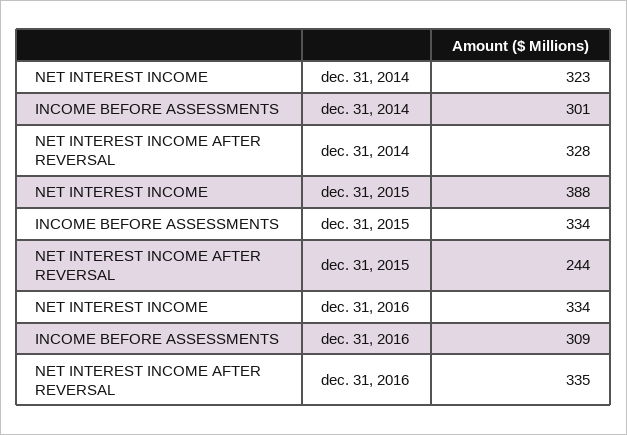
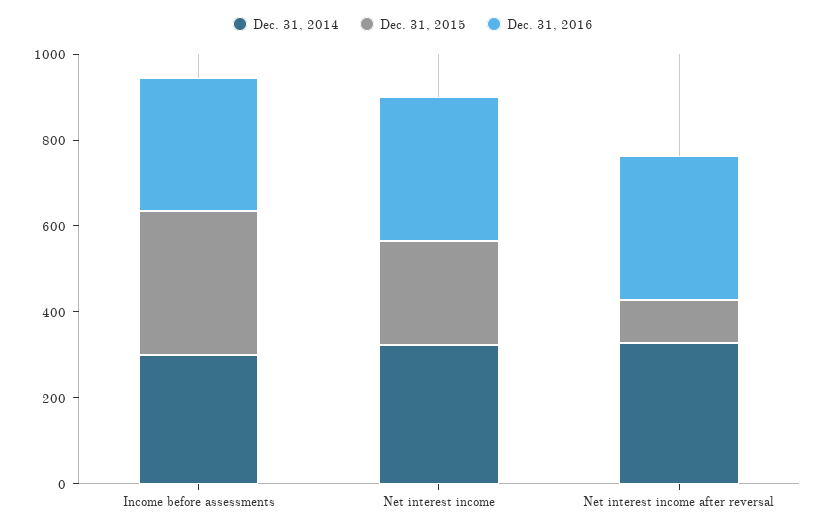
dec. 31, 2015, NET INTEREST INCOME: 388 -> 250
dec. 31, 2015, NET INTEREST INCOME AFTER REVERSAL: 244 -> 100

